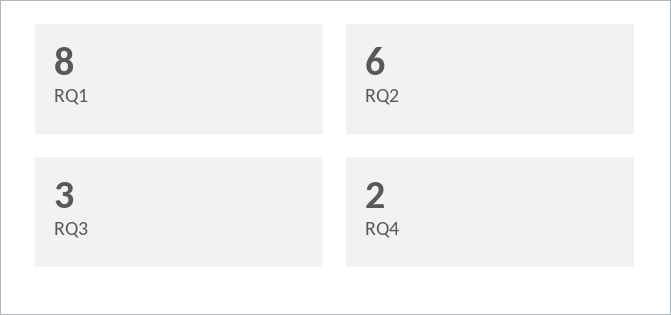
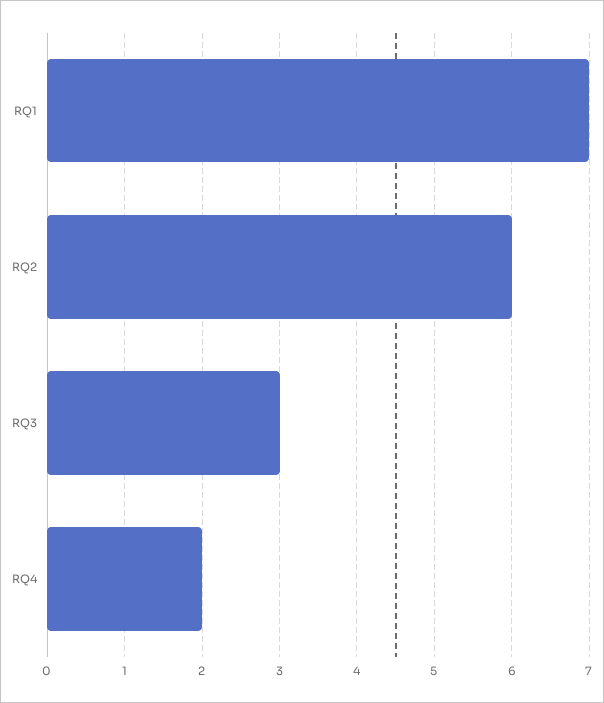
RQ1: 8 -> 7

